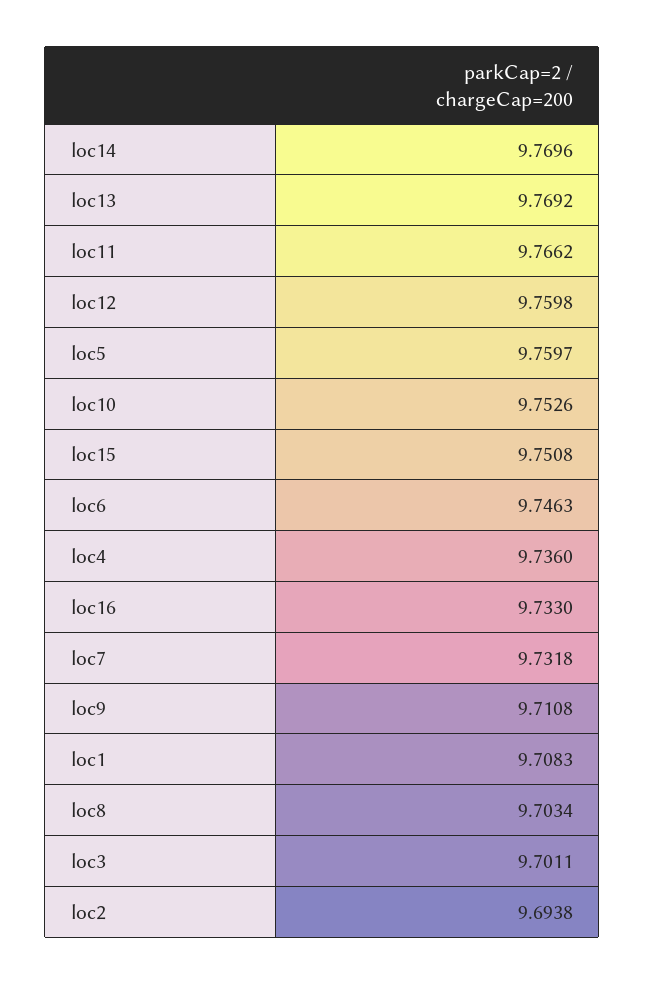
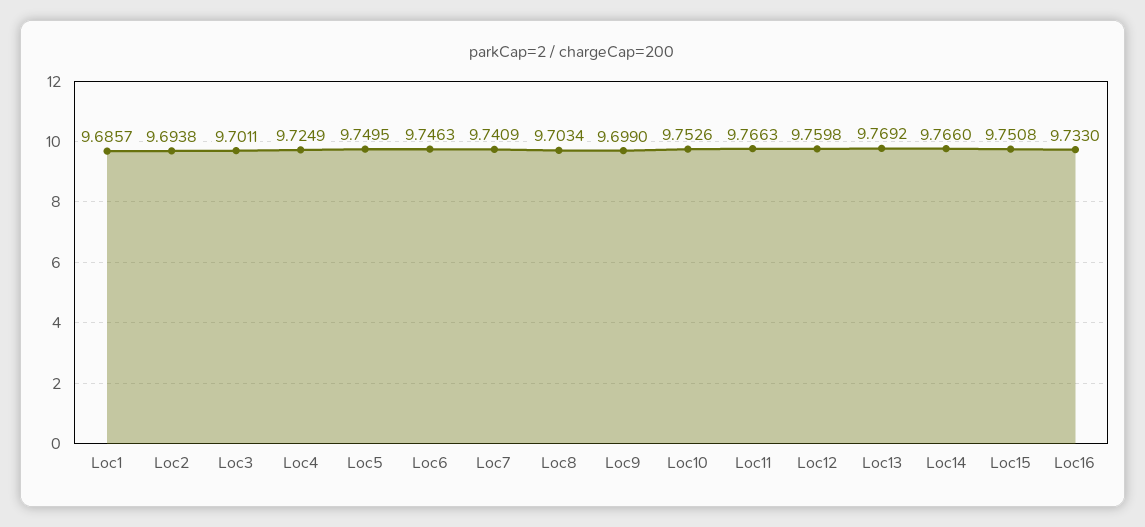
loc14: 9.7696 -> 9.766
loc11: 9.7662 -> 9.7663
loc5: 9.7597 -> 9.7495
loc4: 9.736 -> 9.7249
loc7: 9.7318 -> 9.7409
loc9: 9.7108 -> 9.699
loc1: 9.7083 -> 9.6857

